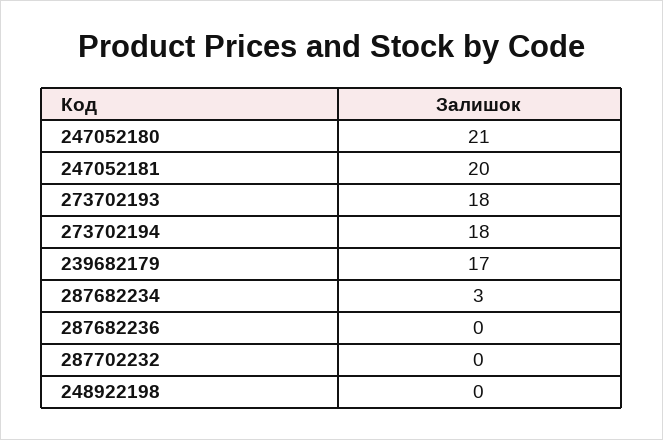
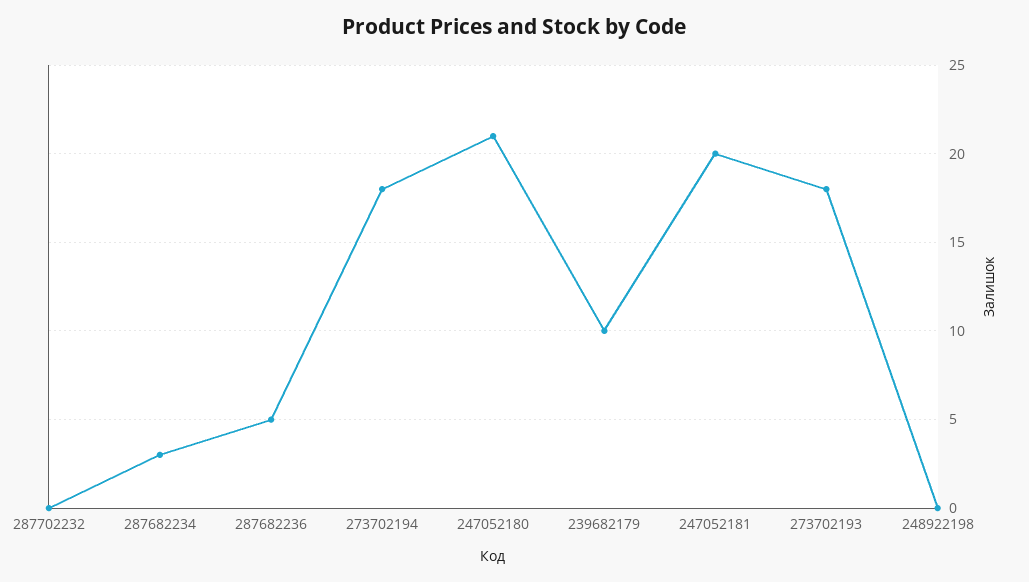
239682179: 17 -> 10
287682236: 0 -> 5

